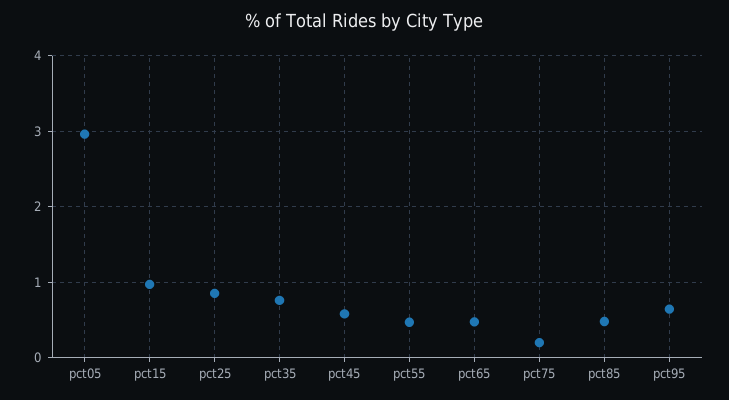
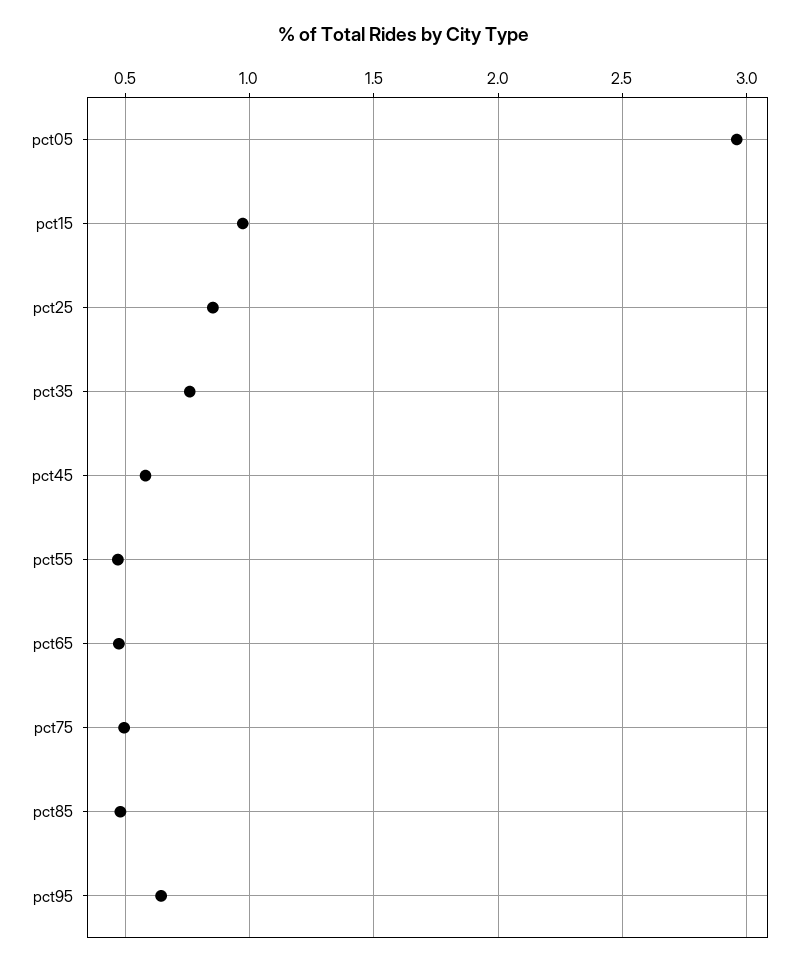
pct75: 0.2 -> 0.5

